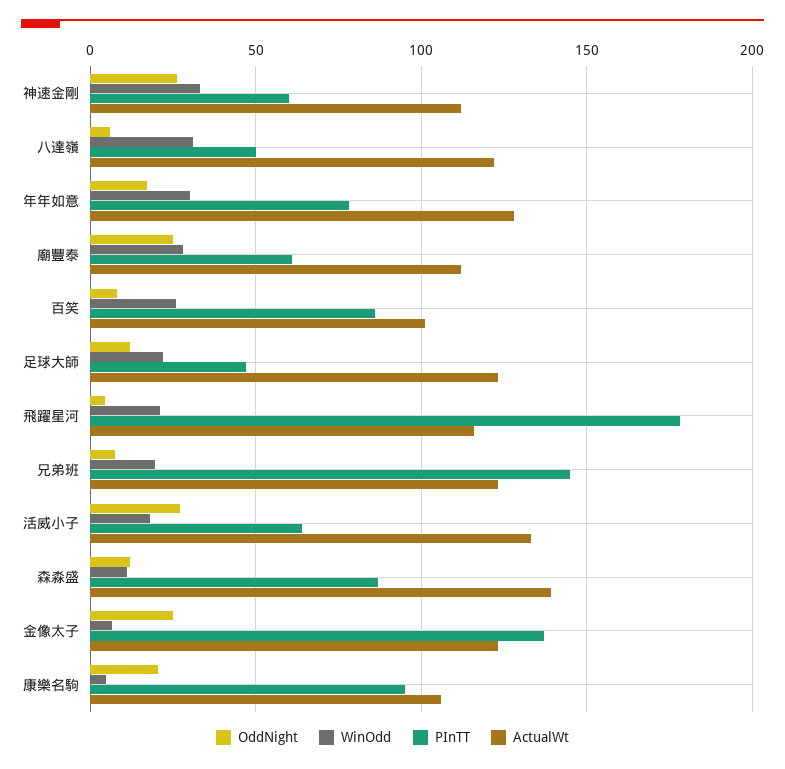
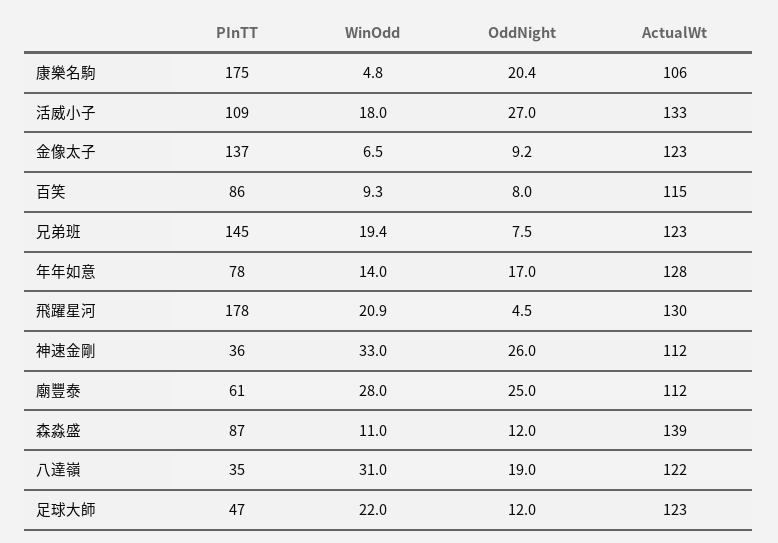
PInTT, 神速金剛: 60 -> 36
OddNight, 八達嶺: 5 -> 19
PInTT, 八達嶺: 50 -> 35
WinOdd, 年年如意: 30 -> 14
WinOdd, 百笑: 25 -> 9.3
ActualWt, 百笑: 100 -> 115
ActualWt, 飛躍星河: 115 -> 130
PInTT, 活威小子: 65 -> 109
OddNight, 金像太子: 25 -> 9.2
PInTT, 康樂名駒: 95 -> 175

